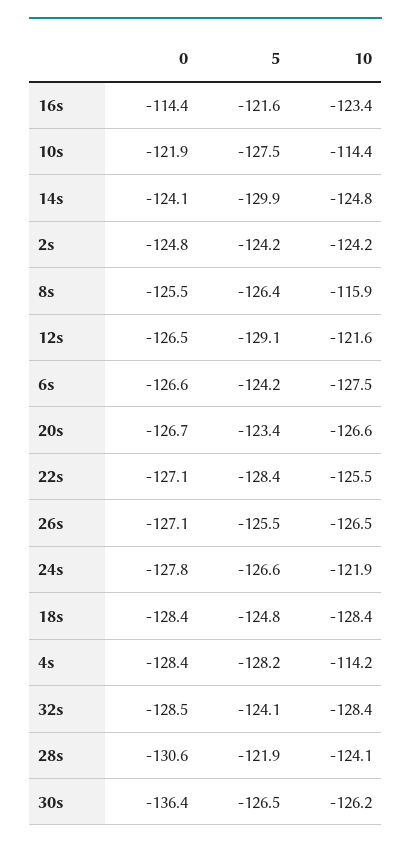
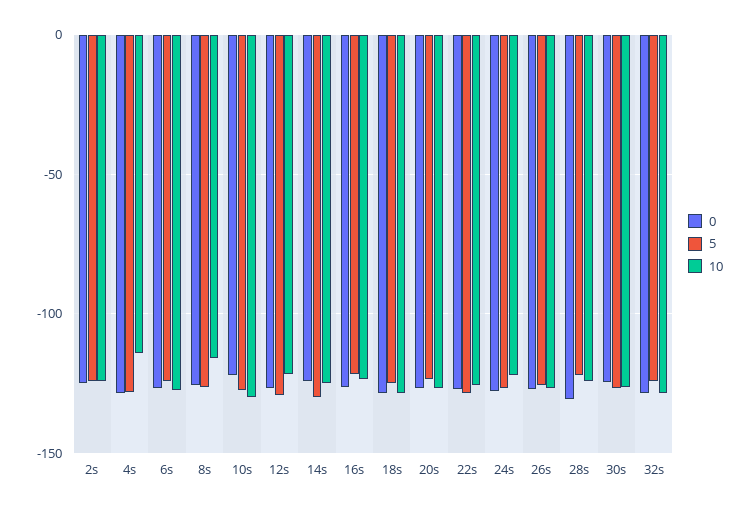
0, 16s: -114.4 -> -125
10, 10s: -114.4 -> -130
0, 30s: -136.4 -> -125

